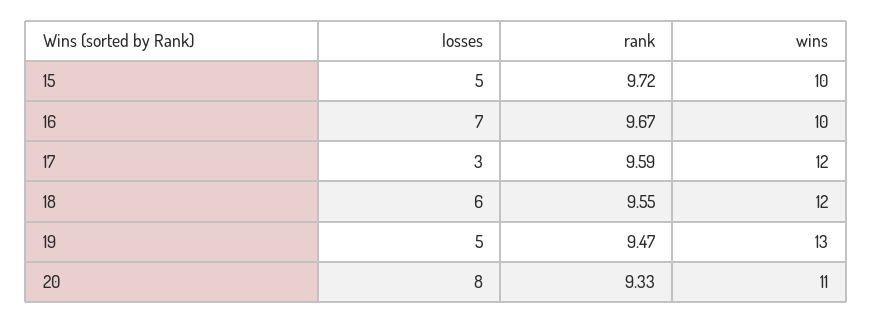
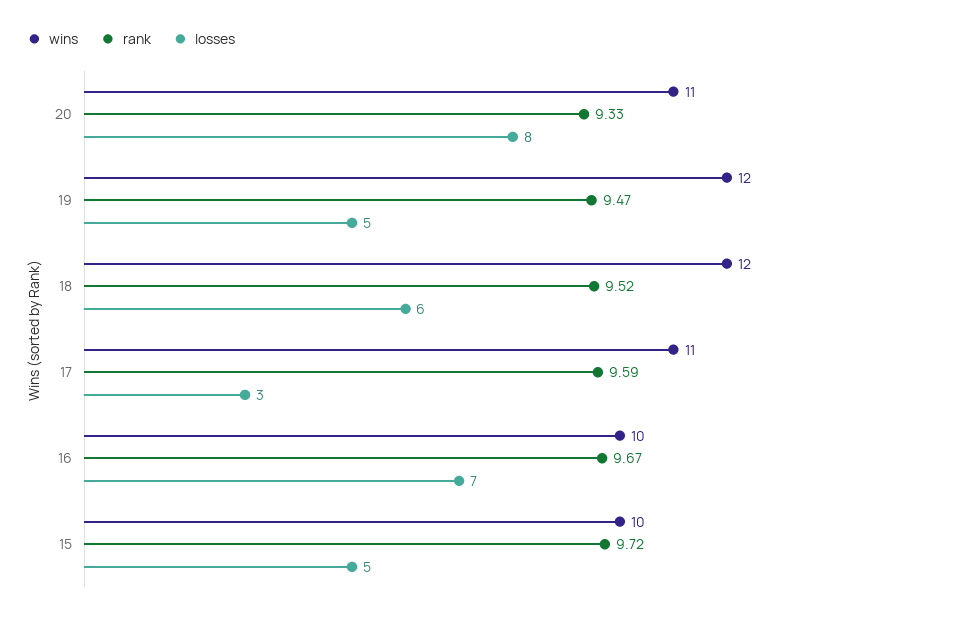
wins, 17: 12 -> 11
rank, 18: 9.55 -> 9.52
wins, 19: 13 -> 12

